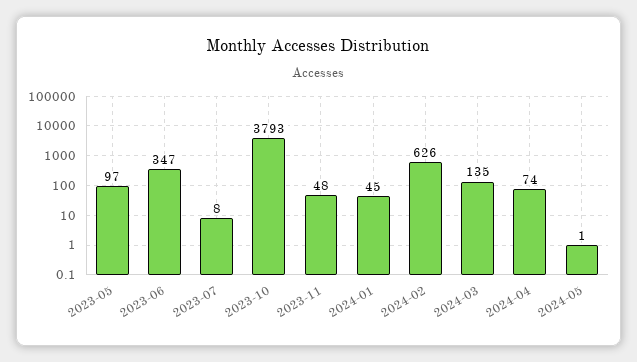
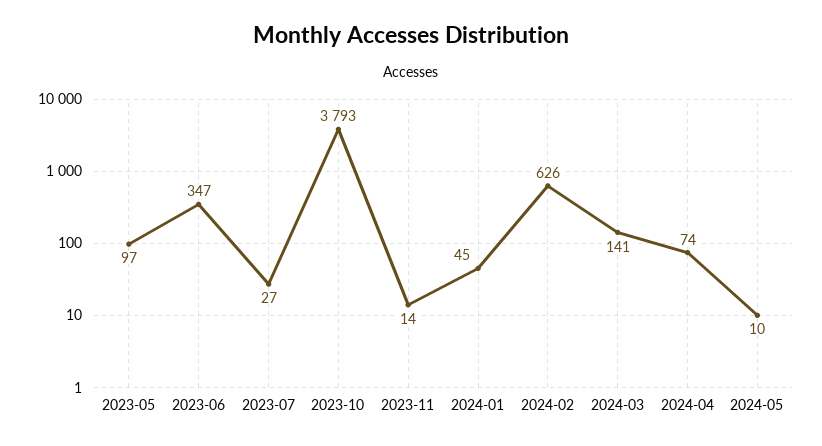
2023-07: 8 -> 27
2023-11: 48 -> 14
2024-03: 135 -> 141
2024-05: 1 -> 10

